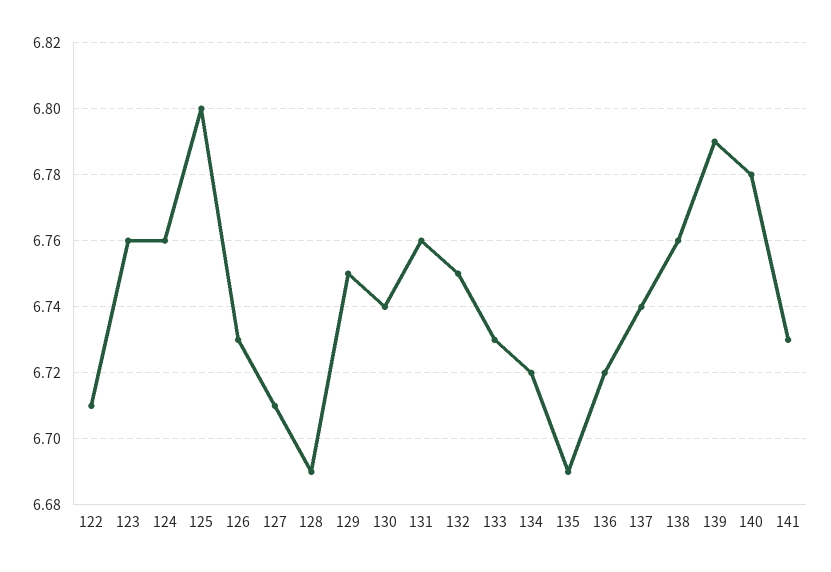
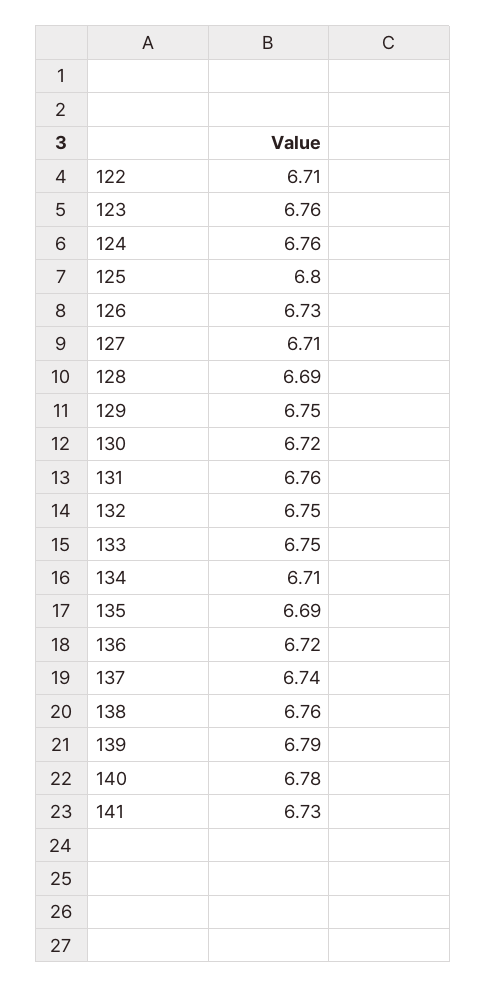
130: 6.74 -> 6.72
133: 6.73 -> 6.75
134: 6.72 -> 6.71

